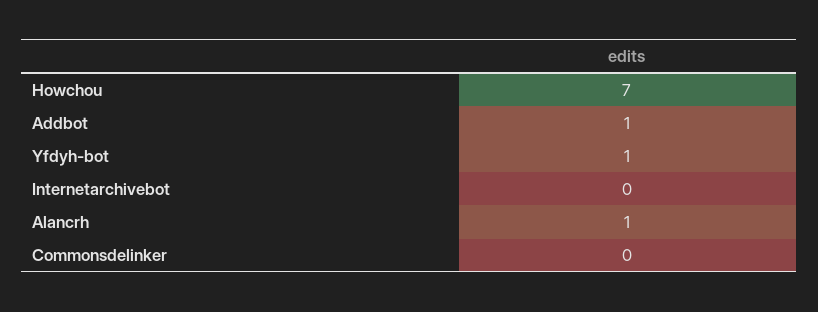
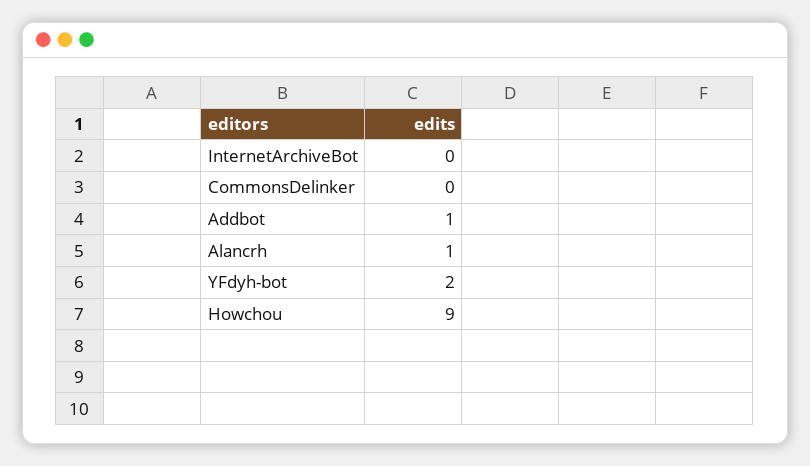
Howchou: 7 -> 9
Yfdyh-bot: 1 -> 2

